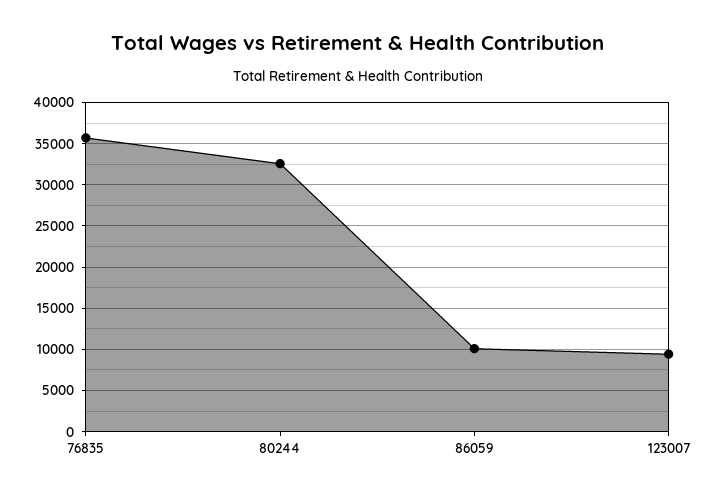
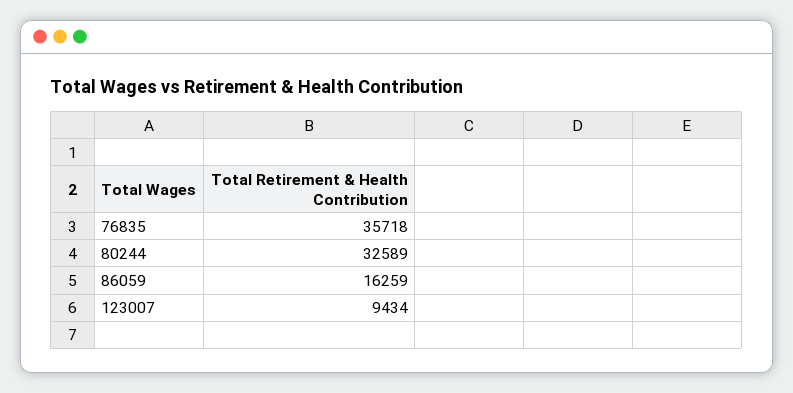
86059: 10000 -> 16259

